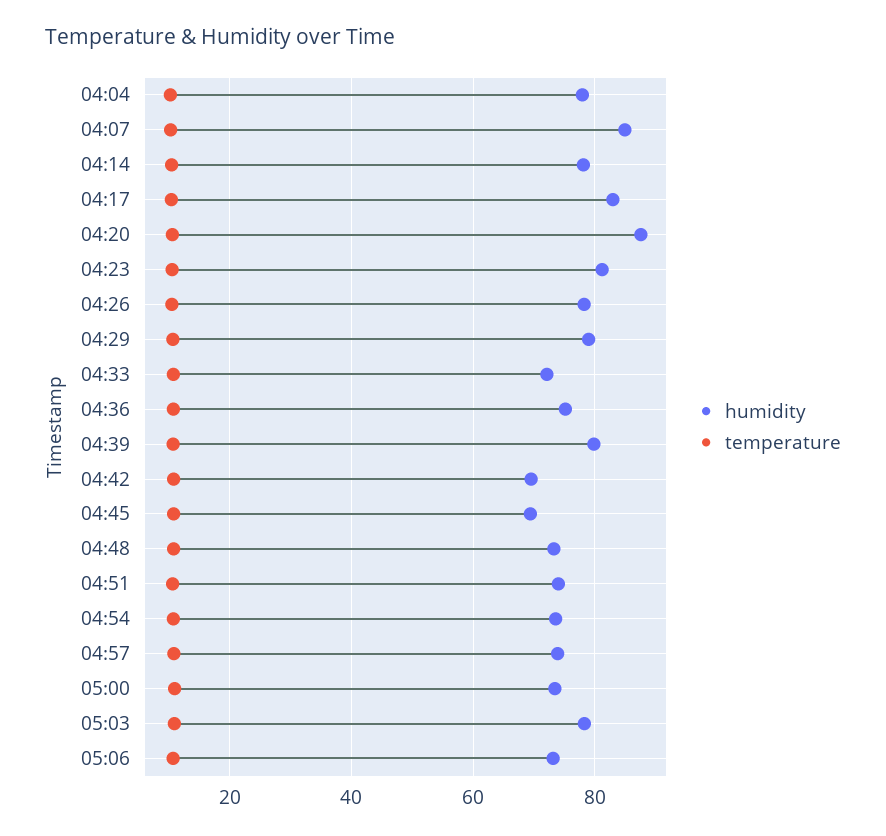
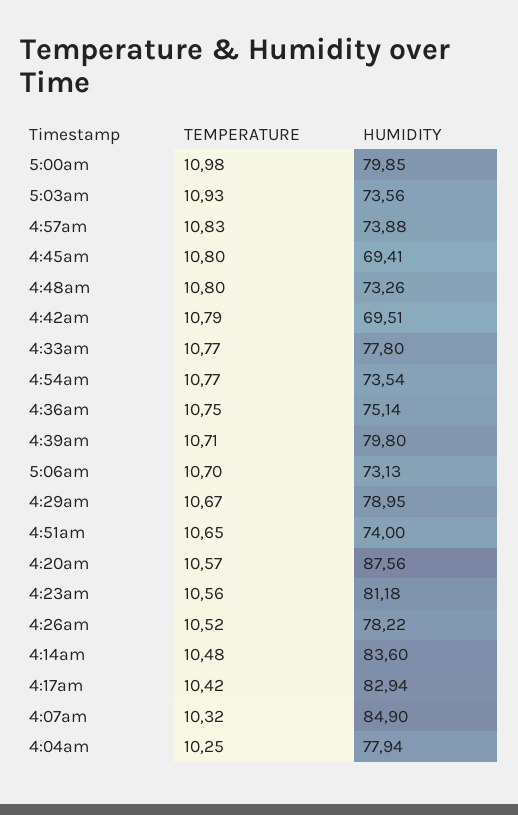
humidity, 04:14: 78 -> 83.6
humidity, 04:33: 72 -> 77.8
humidity, 05:00: 74 -> 79.85
humidity, 05:03: 78 -> 73.56

